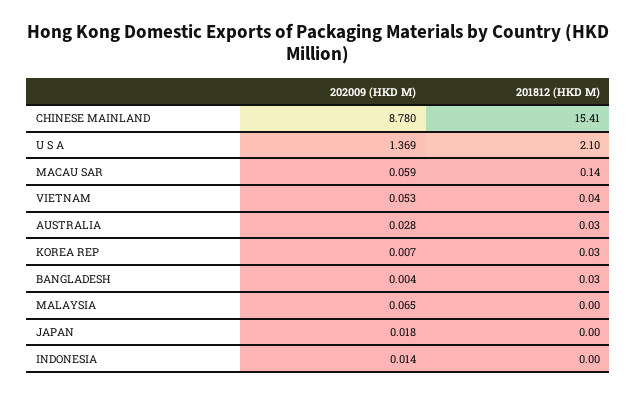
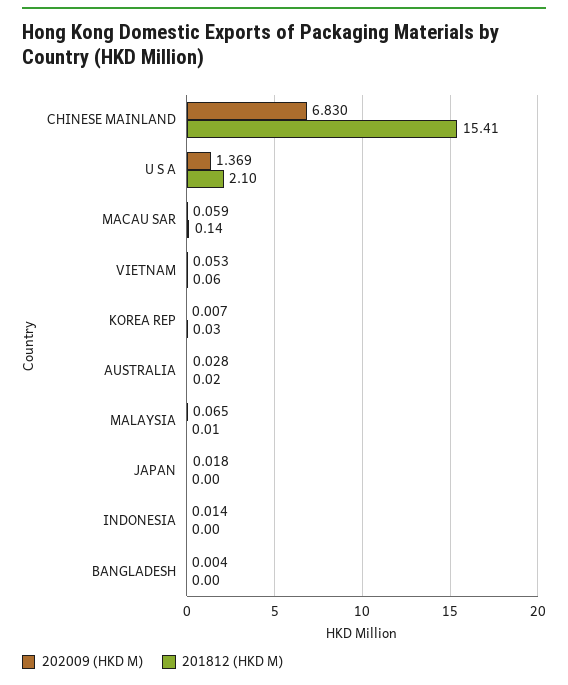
202009 (HKD M), CHINESE MAINLAND: 8.78 -> 6.83
201812 (HKD M), VIETNAM: 0.04 -> 0.06
201812 (HKD M), AUSTRALIA: 0.03 -> 0.02
201812 (HKD M), BANGLADESH: 0.03 -> 0
201812 (HKD M), MALAYSIA: 0 -> 0.01

